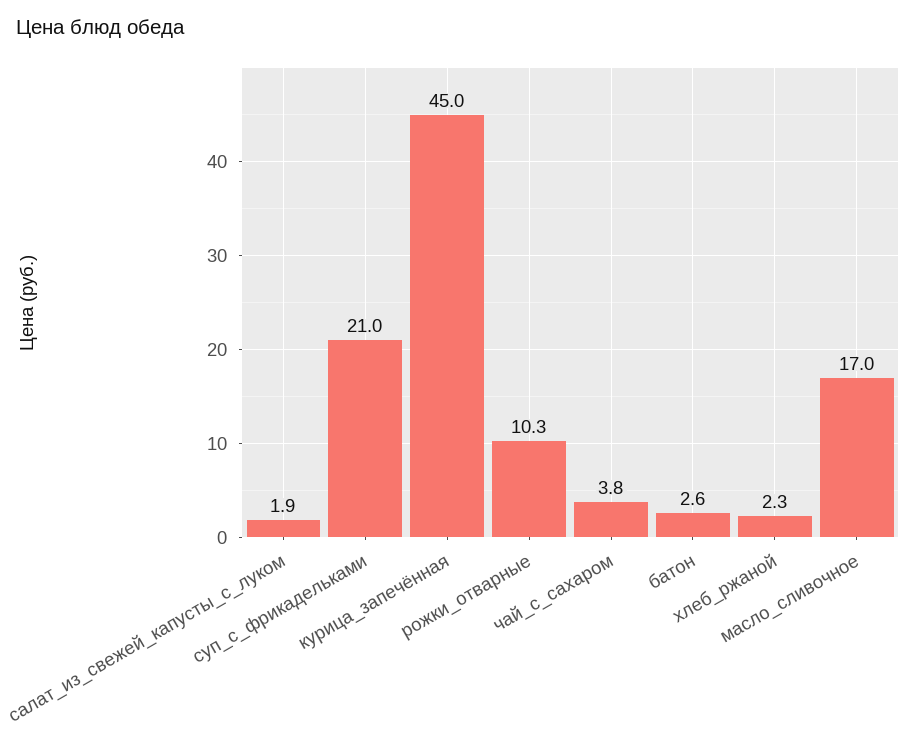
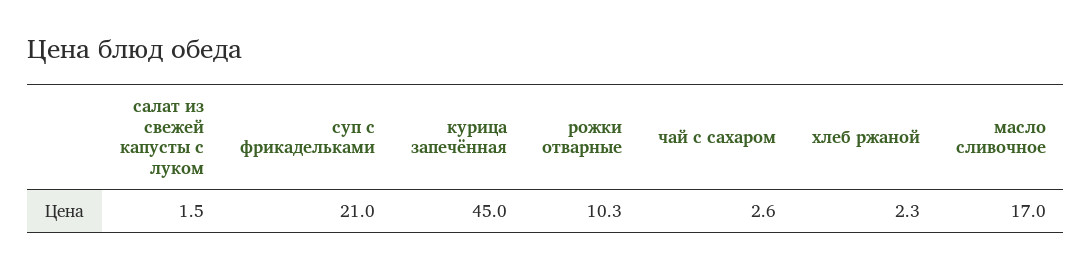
салат_из_свежей_капусты_с_луком: 1.9 -> 1.5
чай_с_сахаром: 3.8 -> 2.6
батон: 2.6 -> none

